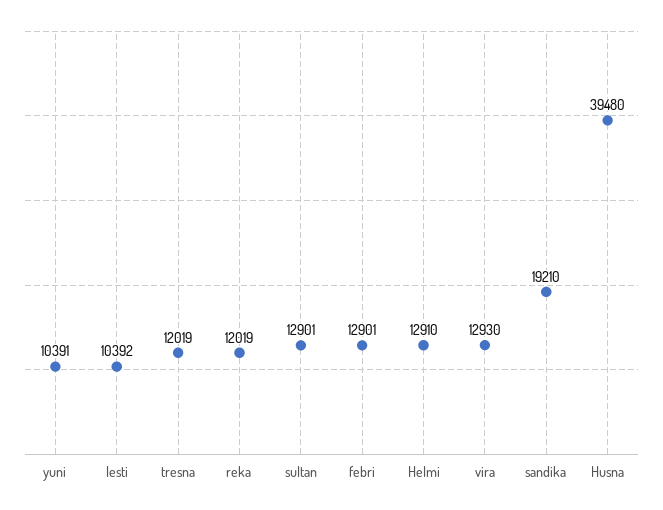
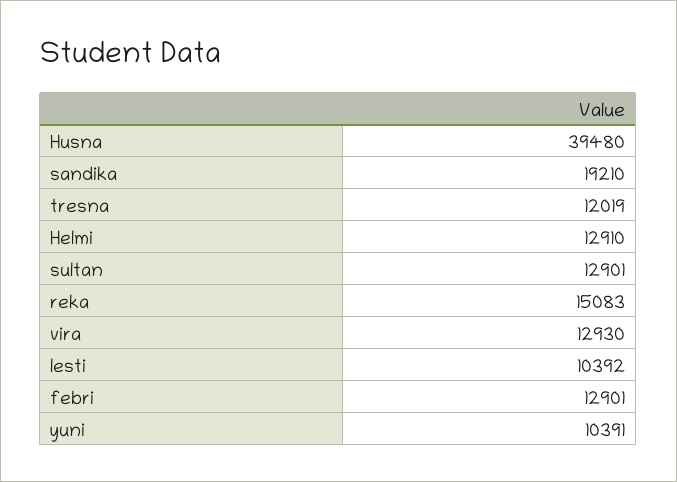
reka: 12019 -> 15083

